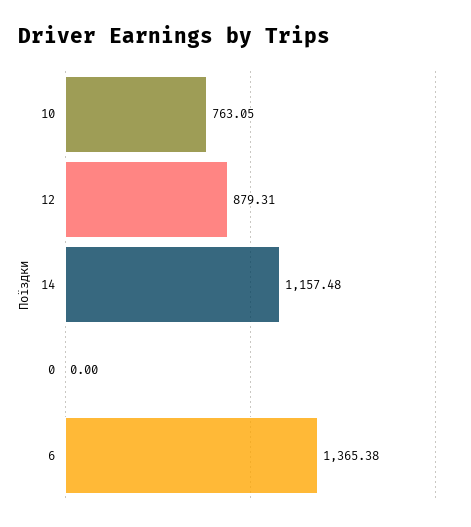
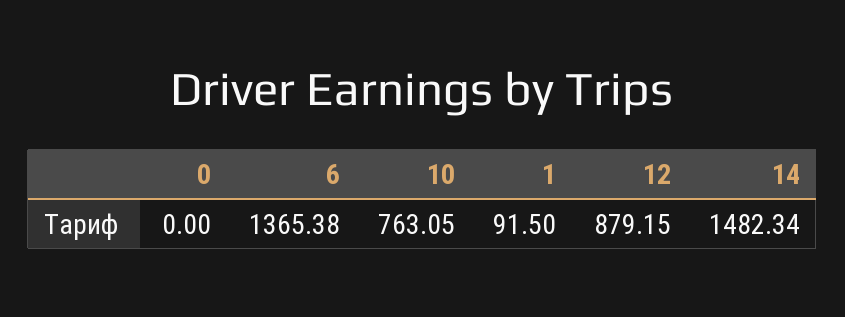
12: 879.31 -> 879.15
14: 1157.48 -> 1482.34
1: none -> 91.5

